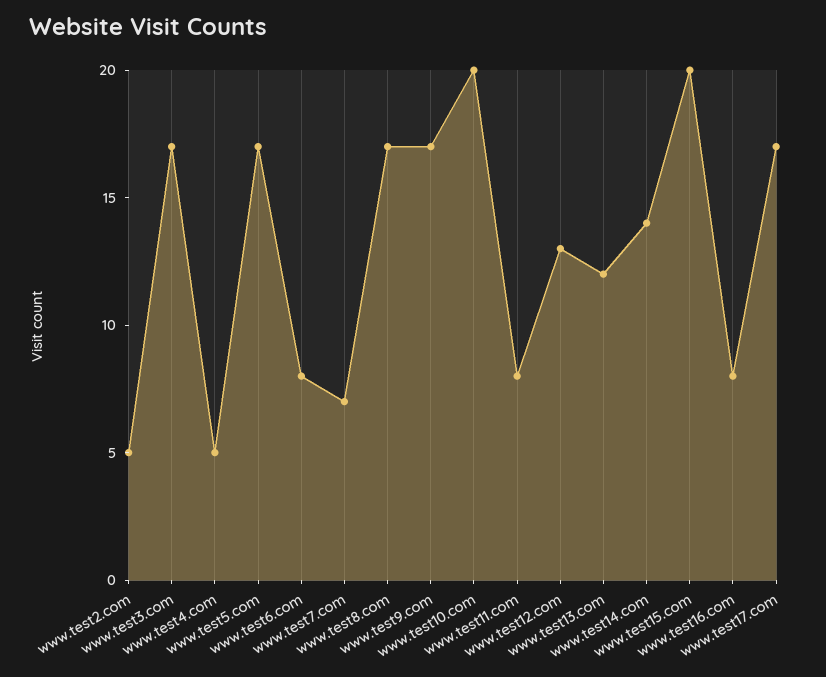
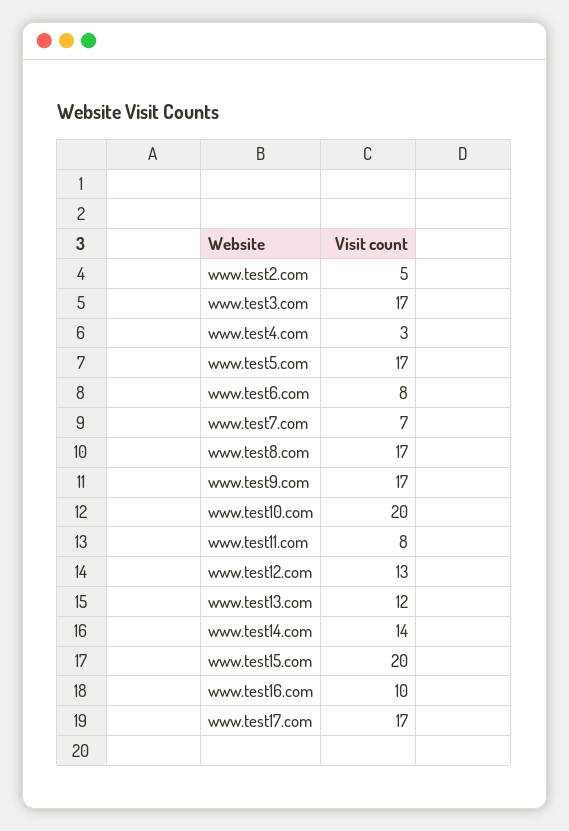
www.test4.com: 5 -> 3
www.test16.com: 8 -> 10

